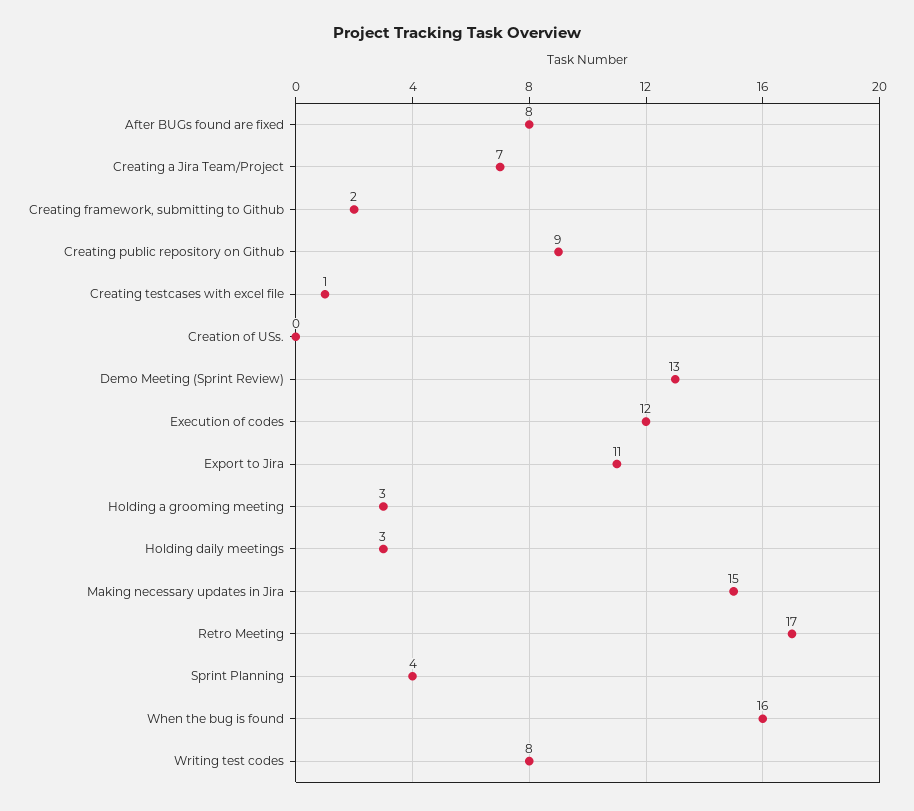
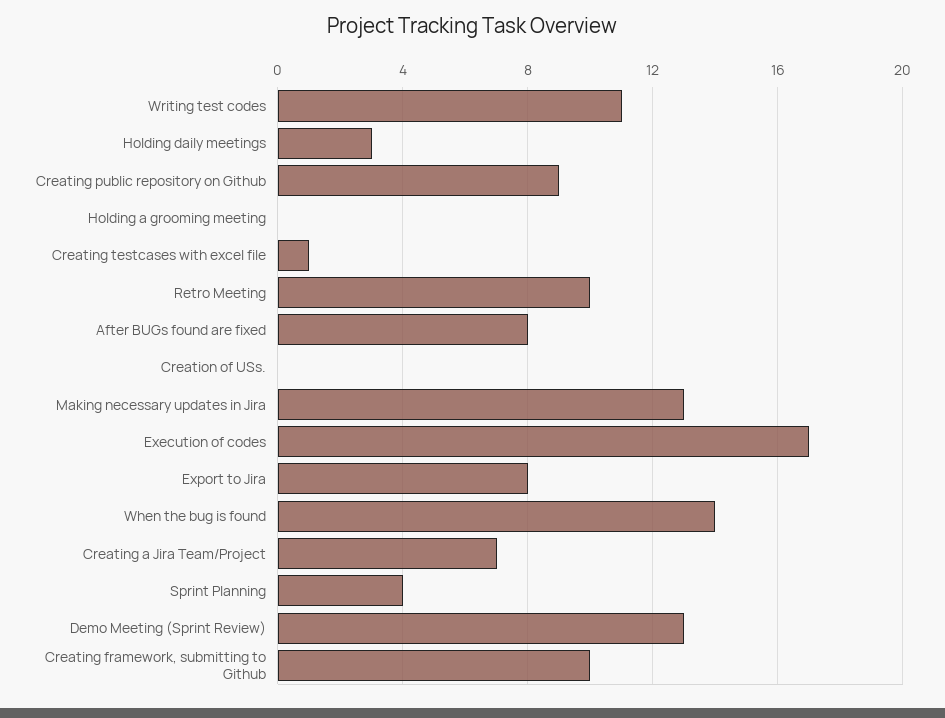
Creating framework, submitting to Github: 2 -> 10
Execution of codes: 12 -> 17
Export to Jira: 11 -> 8
Holding a grooming meeting: 3 -> 0
Making necessary updates in Jira: 15 -> 13
Retro Meeting: 17 -> 10
When the bug is found: 16 -> 14
Writing test codes: 8 -> 11

